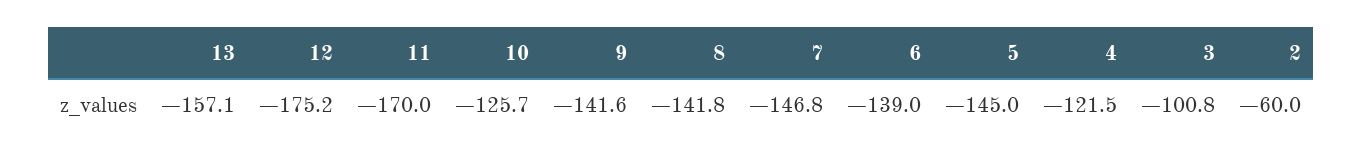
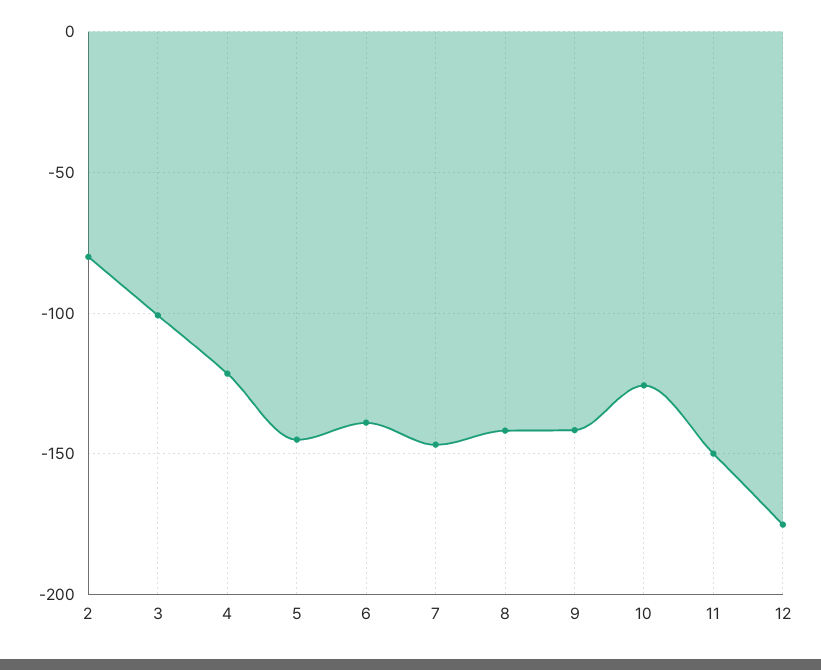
13: -157.1 -> none
11: -170 -> -150
2: -60 -> -80

